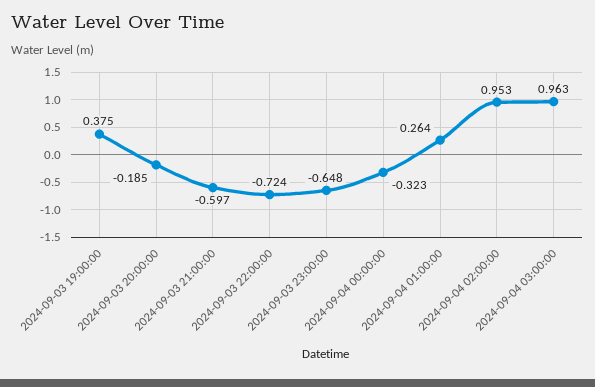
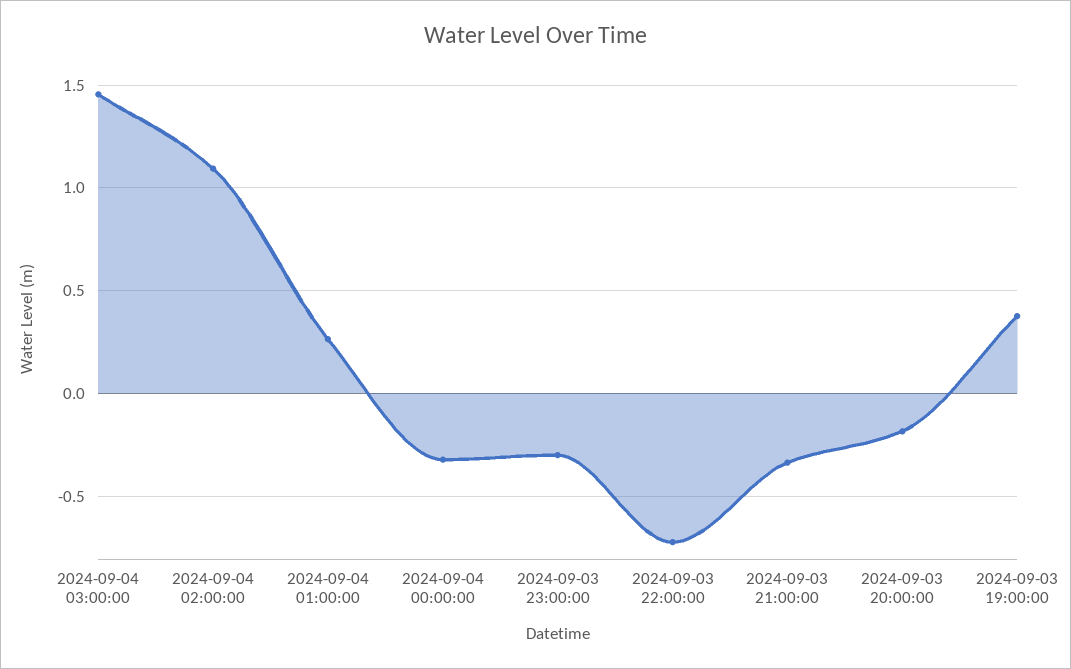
2024-09-03 21:00:00: -0.597 -> -0.35
2024-09-03 23:00:00: -0.648 -> -0.3
2024-09-04 02:00:00: 0.953 -> 1.1
2024-09-04 03:00:00: 0.963 -> 1.45

